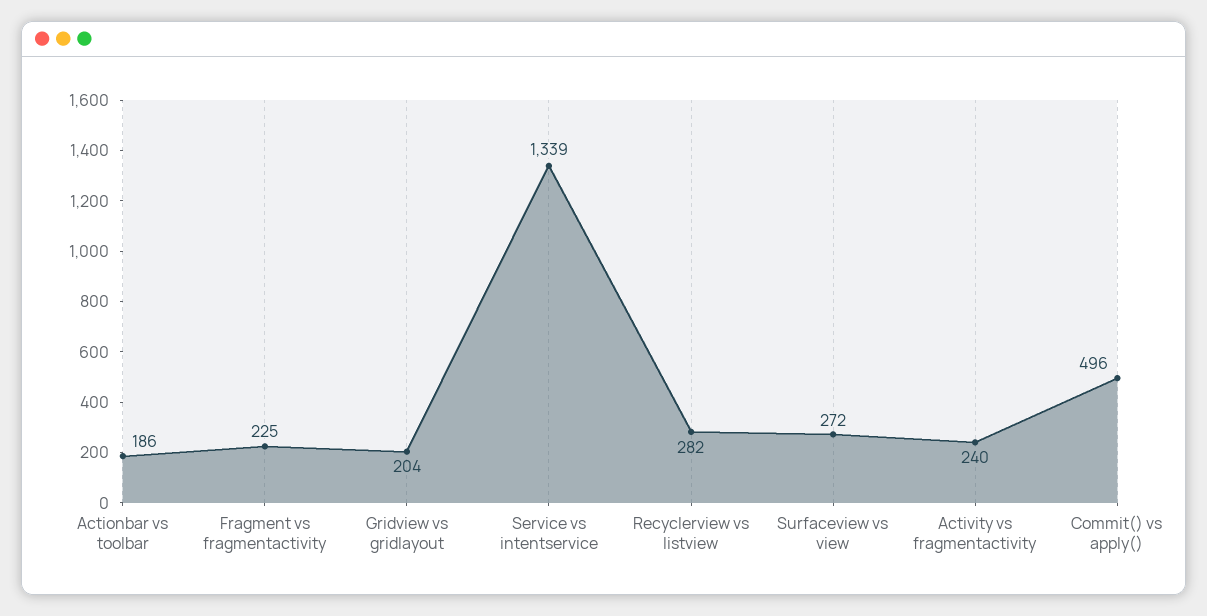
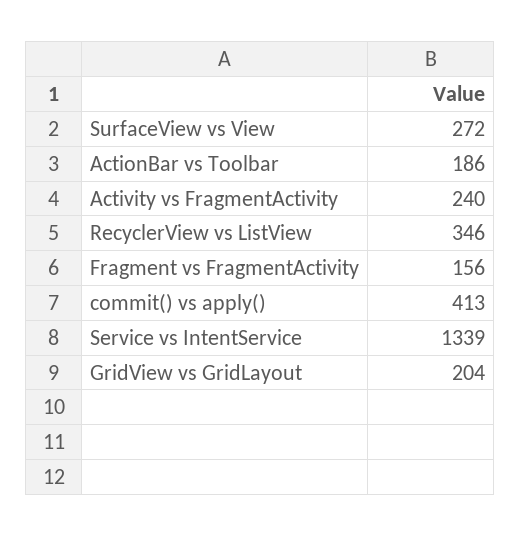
Fragment vs fragmentactivity: 225 -> 156
Recyclerview vs listview: 282 -> 346
Commit() vs apply(): 496 -> 413

